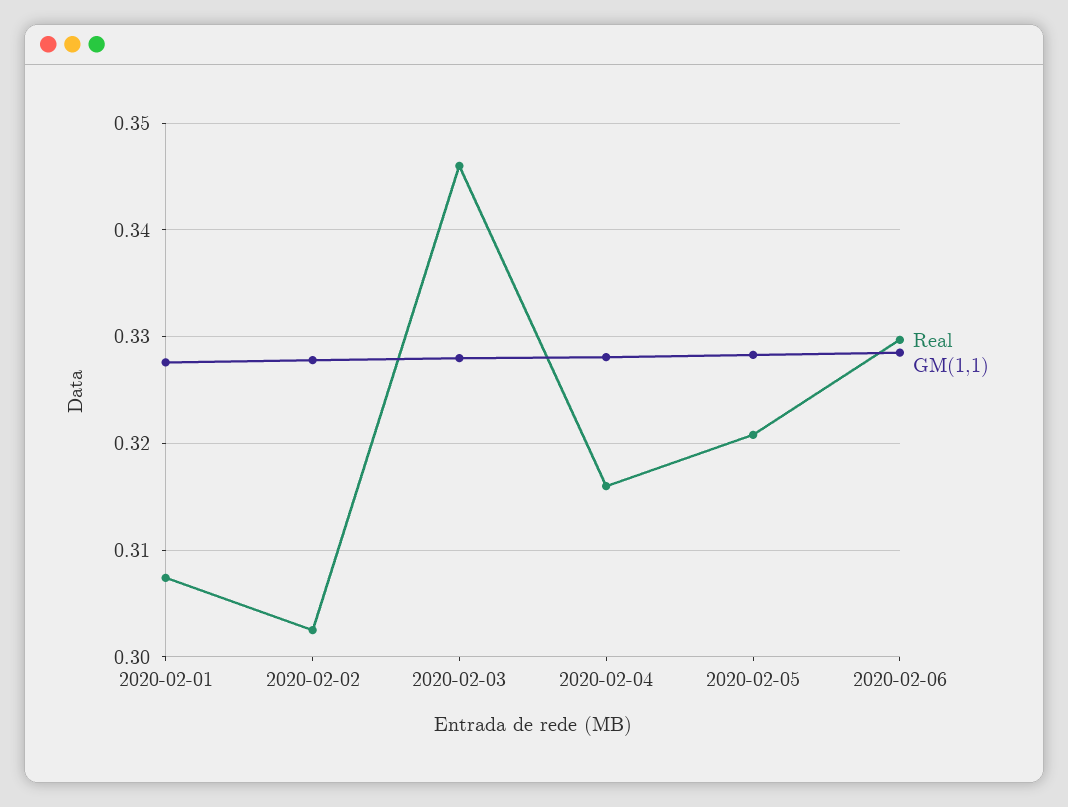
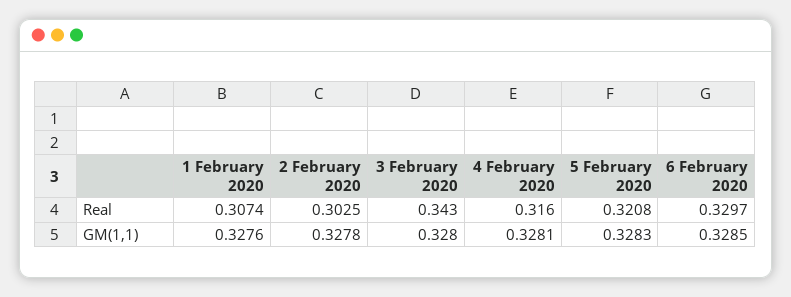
Real, 2020-02-03: 0.346 -> 0.343

